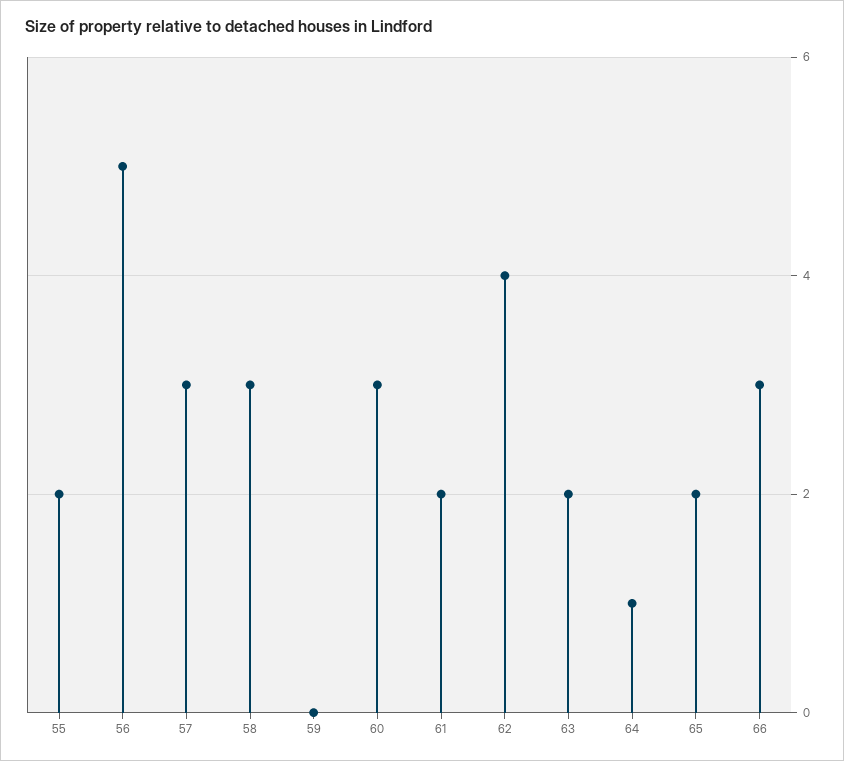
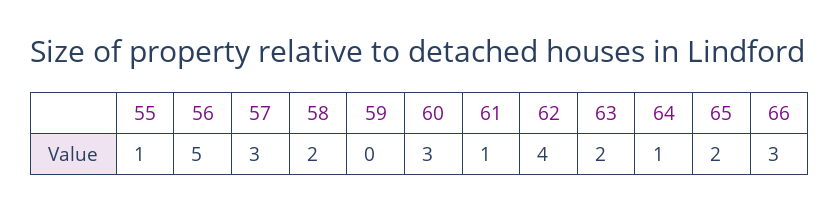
55: 2 -> 1
58: 3 -> 2
61: 2 -> 1

